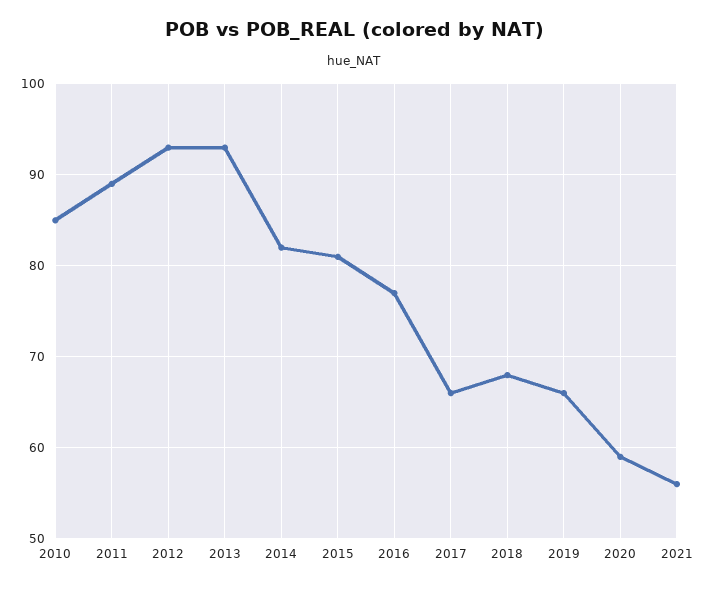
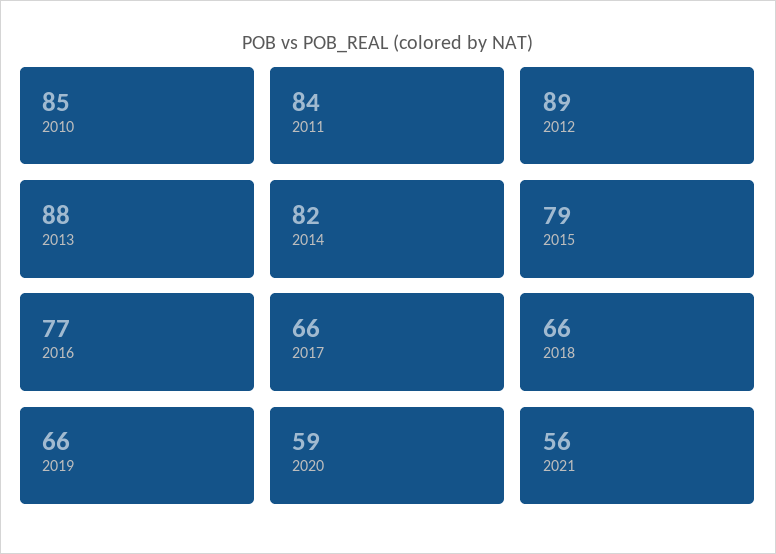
2011: 89 -> 84
2012: 93 -> 89
2013: 93 -> 88
2015: 81 -> 79
2018: 68 -> 66

